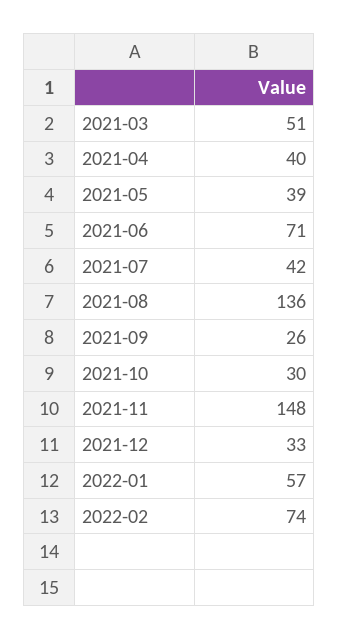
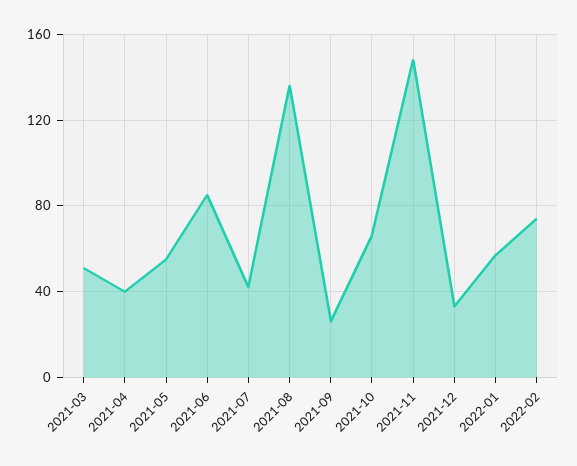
2021-05: 39 -> 55
2021-06: 71 -> 85
2021-10: 30 -> 65

